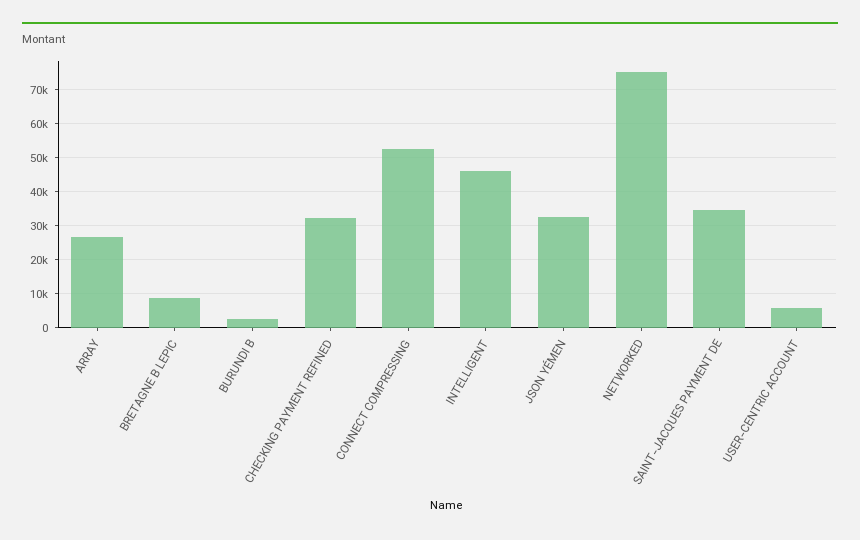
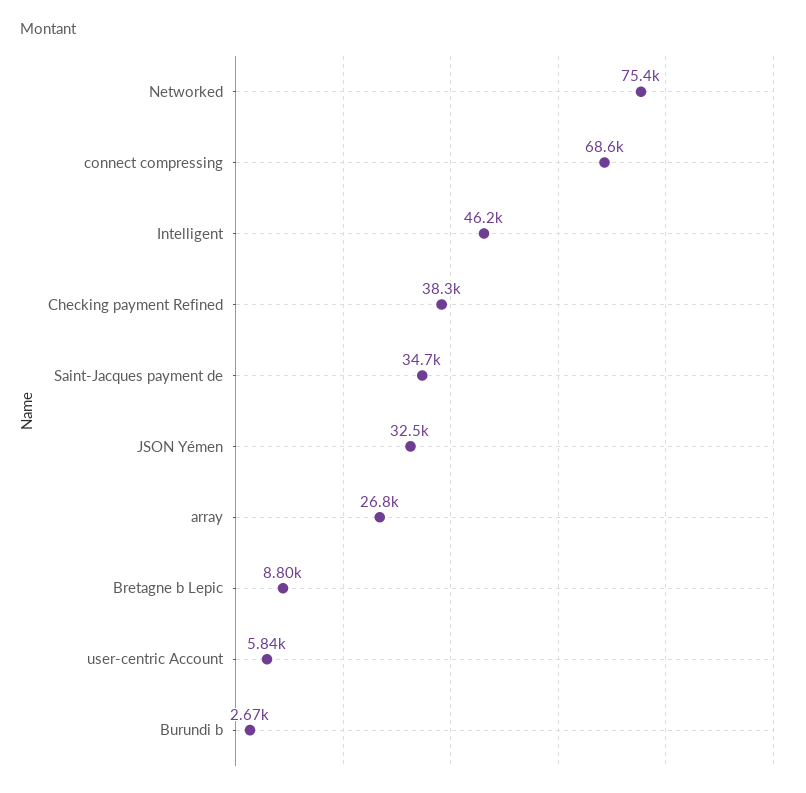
CHECKING PAYMENT REFINED: 32000 -> 38300
CONNECT COMPRESSING: 52000 -> 68600

